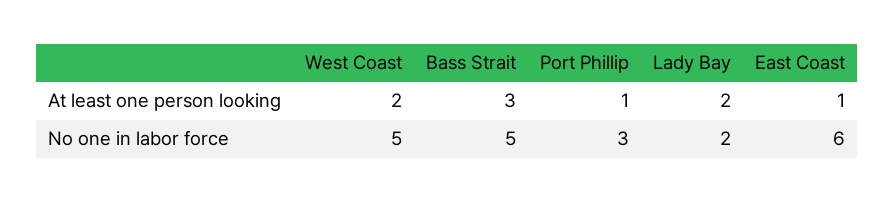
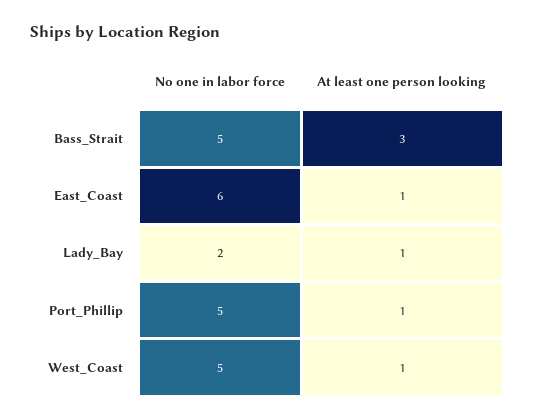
West Coast, At least one person looking: 2 -> 1
Lady Bay, At least one person looking: 2 -> 1
Port Phillip, No one in labor force: 3 -> 5

